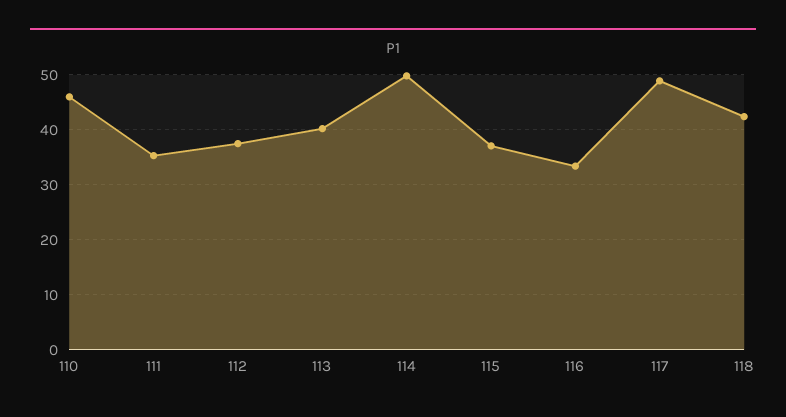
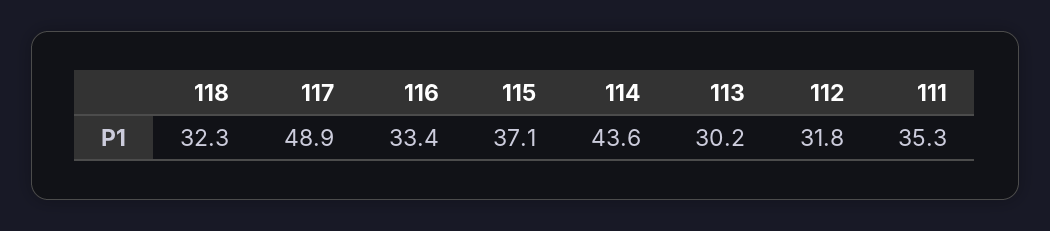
110: 46 -> none
112: 38 -> 31.8
113: 40 -> 30.2
114: 50 -> 43.6
118: 42 -> 32.3

